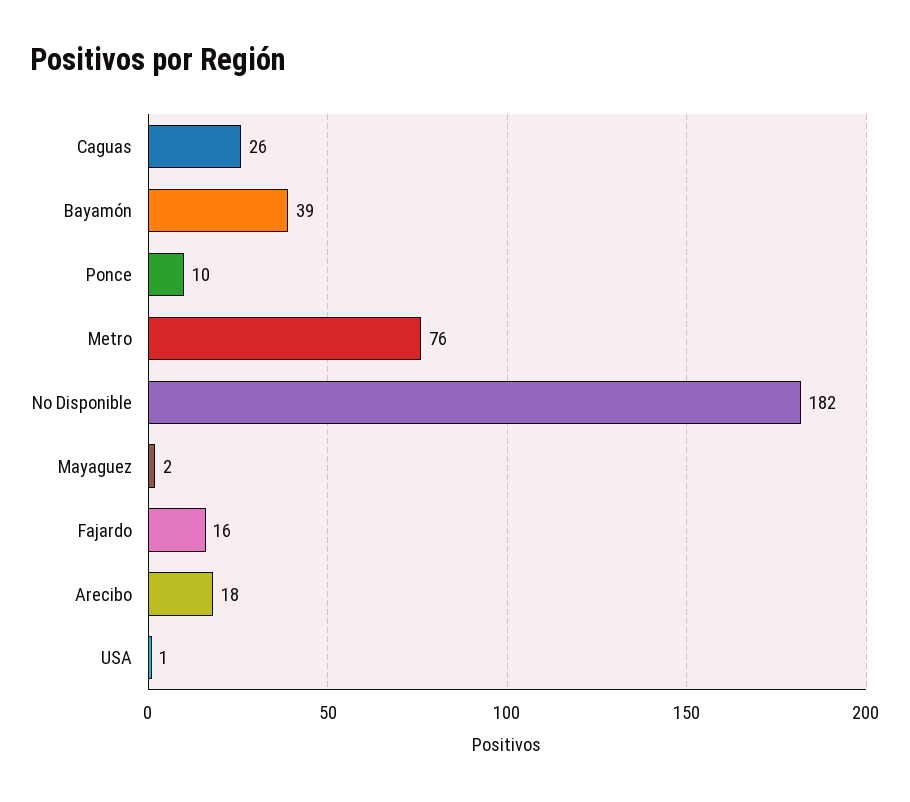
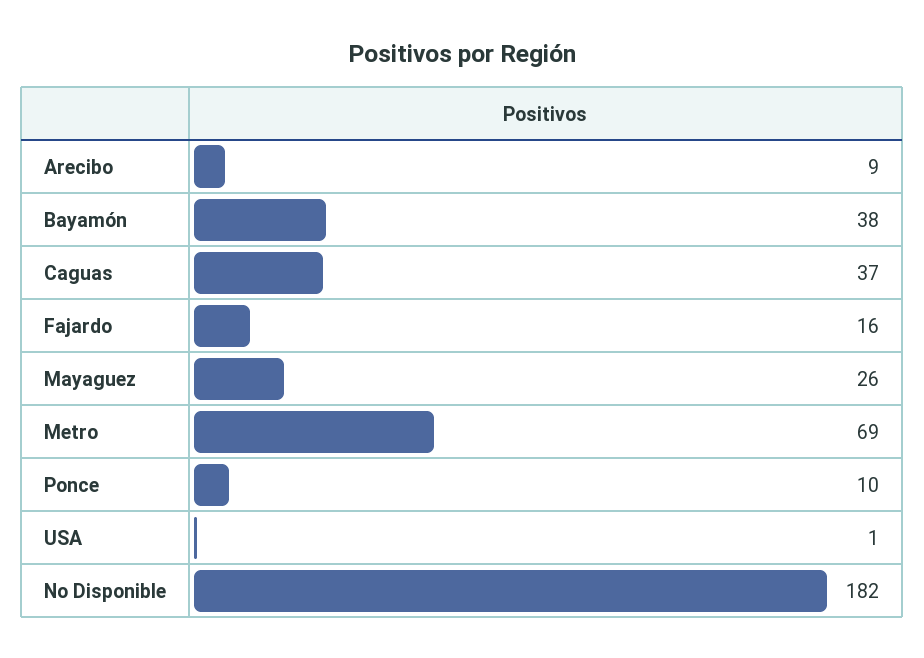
Caguas: 26 -> 37
Bayamón: 39 -> 38
Metro: 76 -> 69
Mayaguez: 2 -> 26
Arecibo: 18 -> 9

